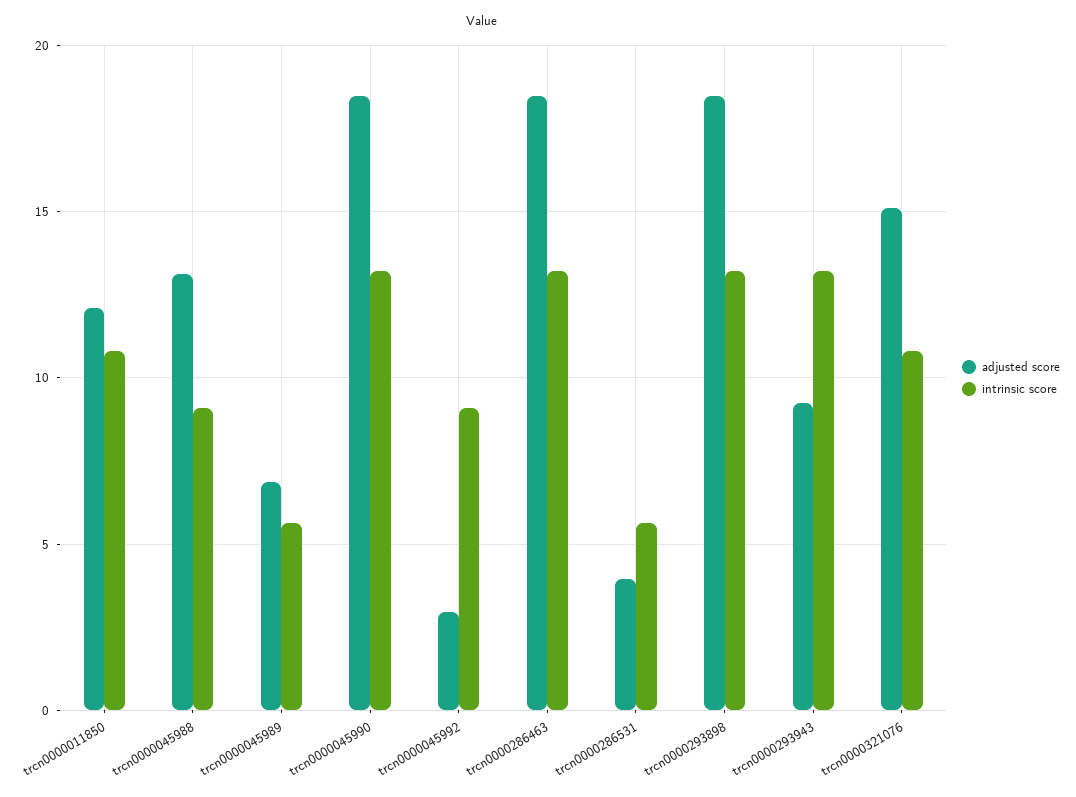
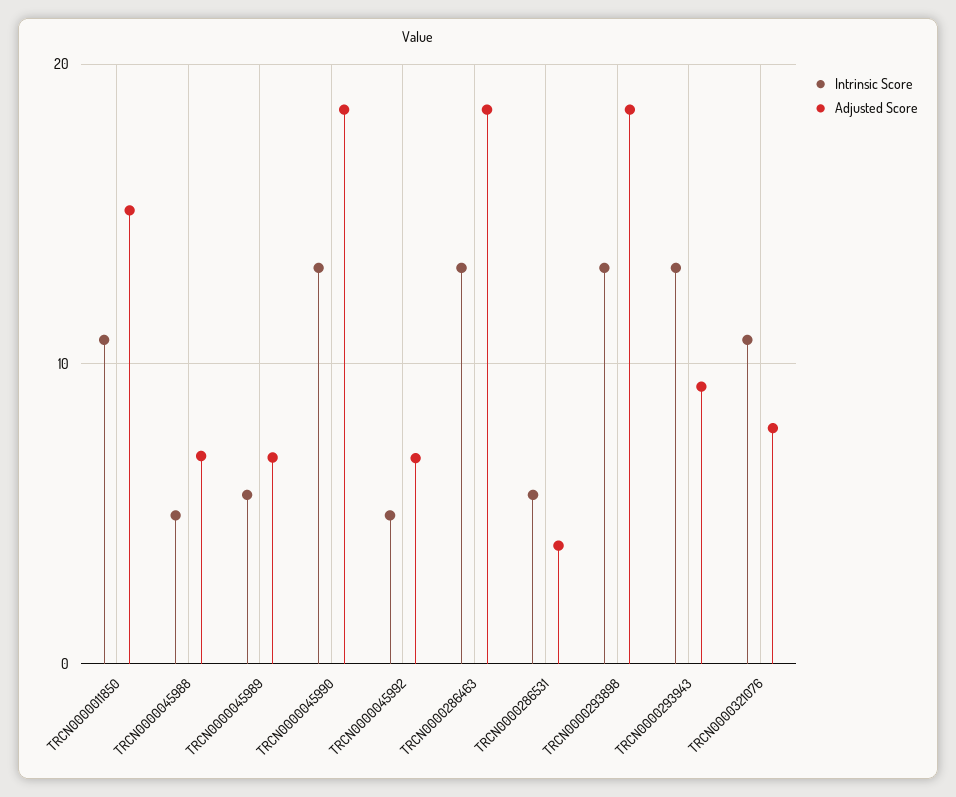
adjusted score, trcn0000011850: 12 -> 15
adjusted score, trcn0000045988: 13 -> 7
intrinsic score, trcn0000045988: 9 -> 5
adjusted score, trcn0000045992: 3 -> 7
intrinsic score, trcn0000045992: 9 -> 5
adjusted score, trcn0000321076: 15 -> 8

